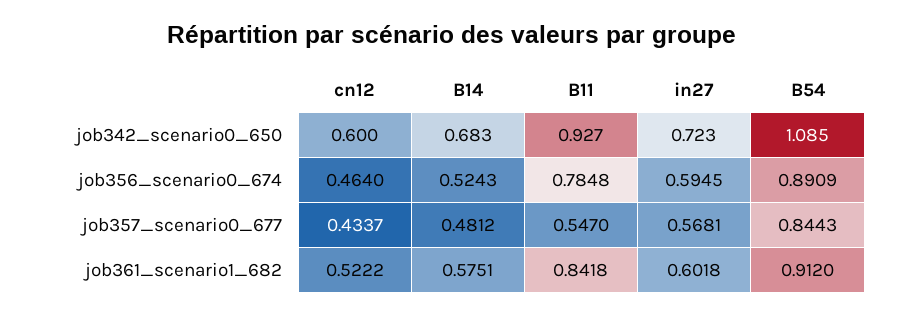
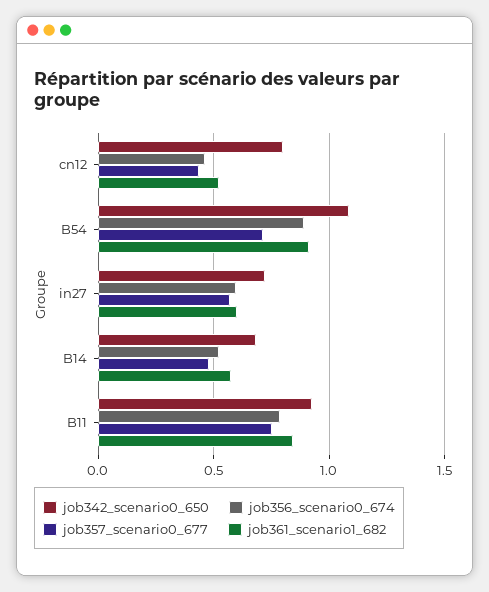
job342_scenario0_650, cn12: 0.6 -> 0.8
job357_scenario0_677, B11: 0.547 -> 0.75
job357_scenario0_677, B54: 0.8443 -> 0.7

